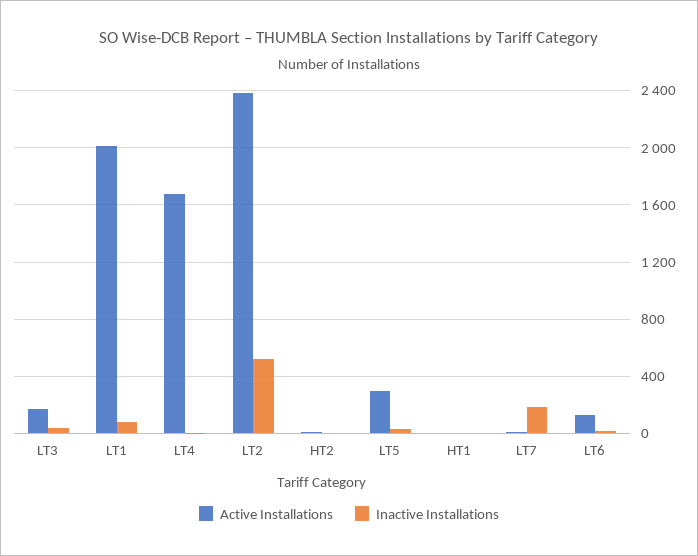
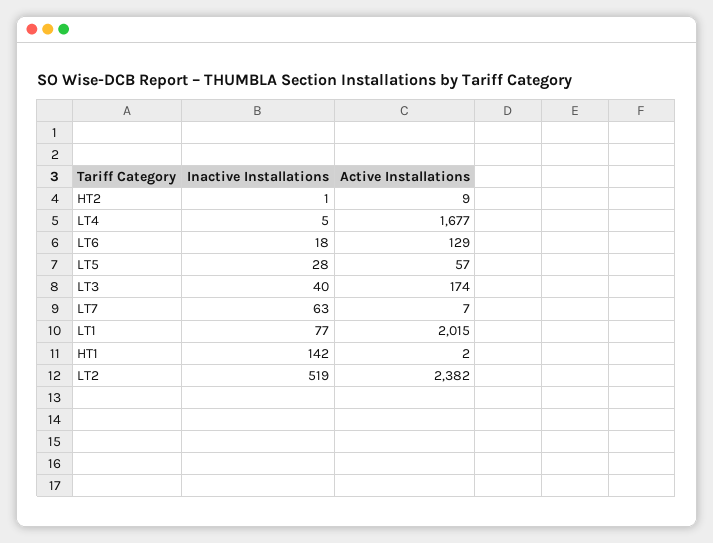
Active Installations, LT5: 300 -> 57
Inactive Installations, HT1: 0 -> 142
Inactive Installations, LT7: 200 -> 63

